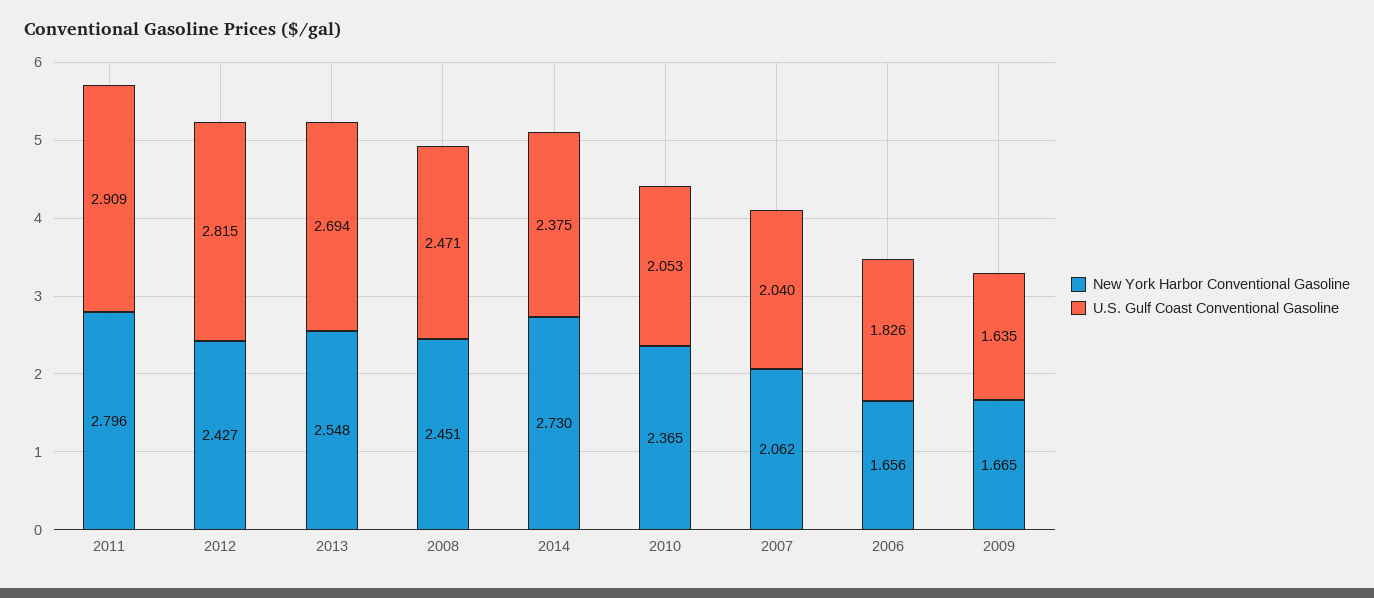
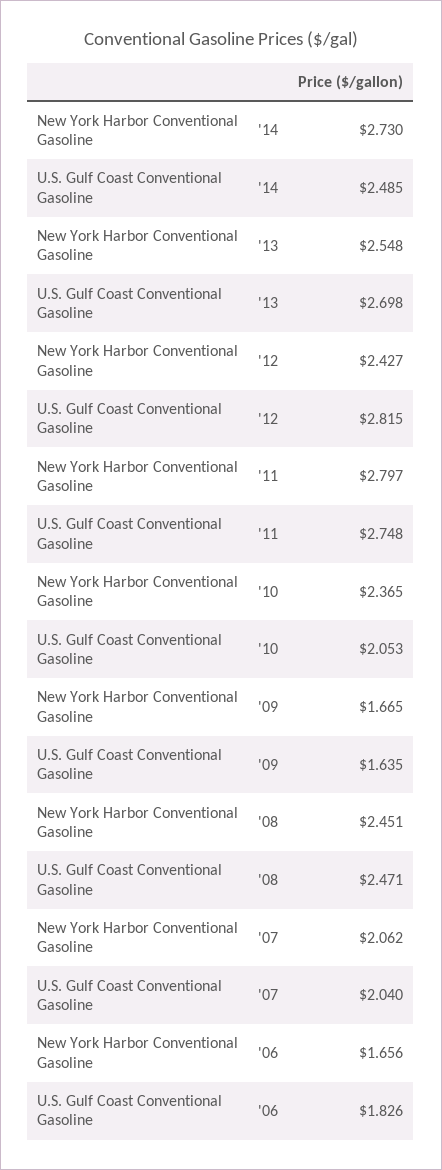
New York Harbor Conventional Gasoline, 2011: 2.796 -> 2.797
U.S. Gulf Coast Conventional Gasoline, 2011: 2.909 -> 2.748
U.S. Gulf Coast Conventional Gasoline, 2013: 2.694 -> 2.698
U.S. Gulf Coast Conventional Gasoline, 2014: 2.375 -> 2.485

